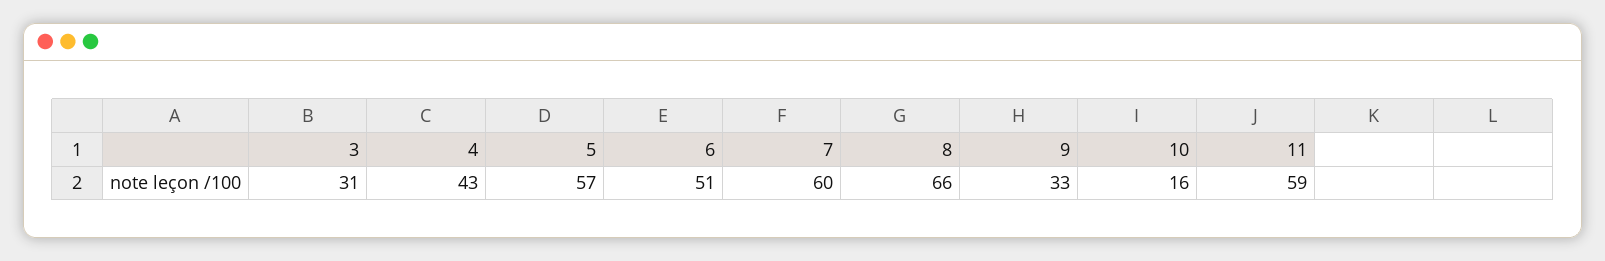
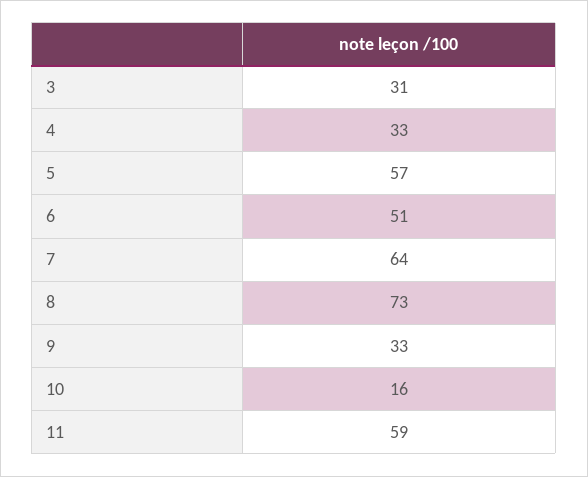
4: 43 -> 33
7: 60 -> 64
8: 66 -> 73

